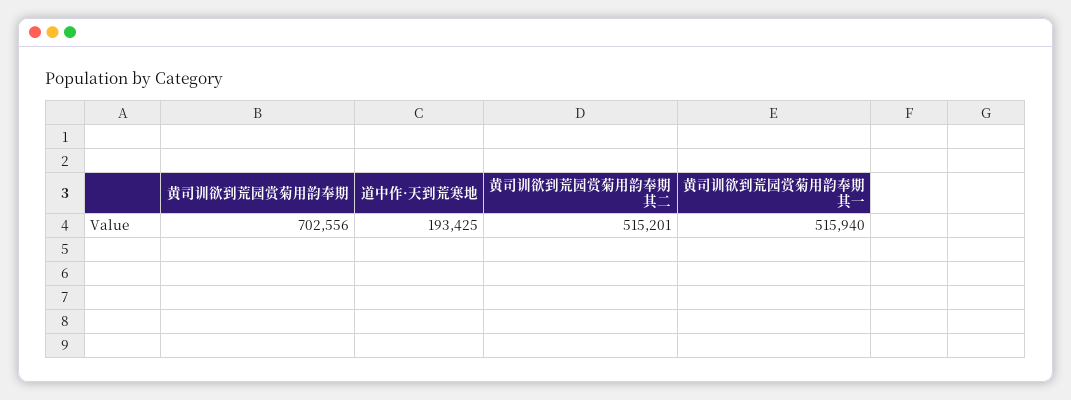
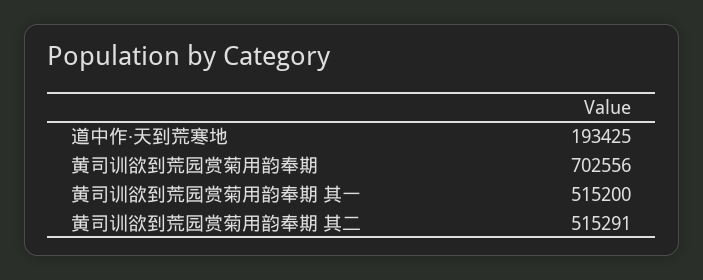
黄司训欲到荒园赏菊用韵奉期 其二: 515201 -> 515291
黄司训欲到荒园赏菊用韵奉期 其一: 515940 -> 515200

